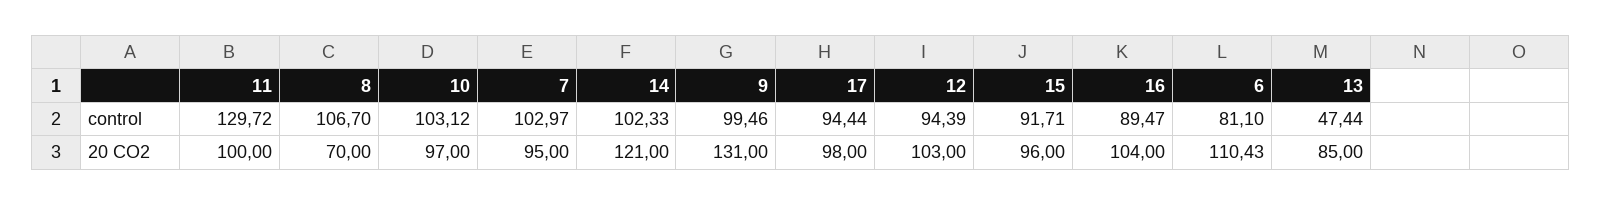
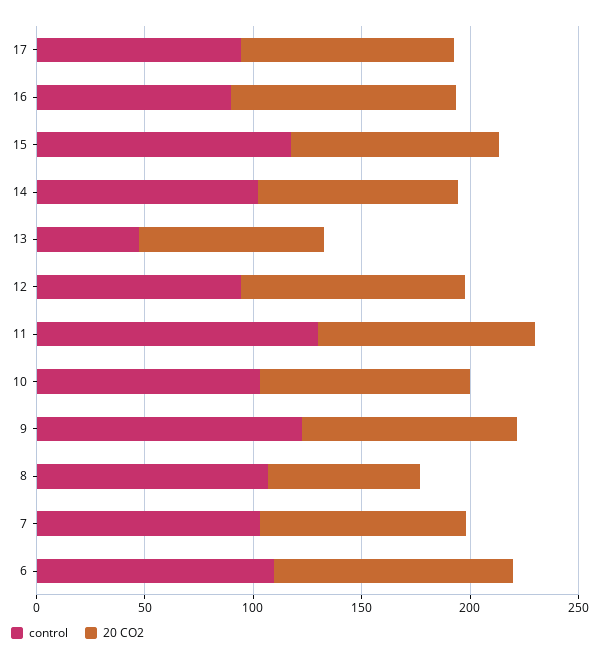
control, 9: 99.46 -> 120
control, 15: 91.71 -> 120
control, 6: 81.1 -> 110
20 CO2, 14: 121 -> 90
20 CO2, 9: 131 -> 100

